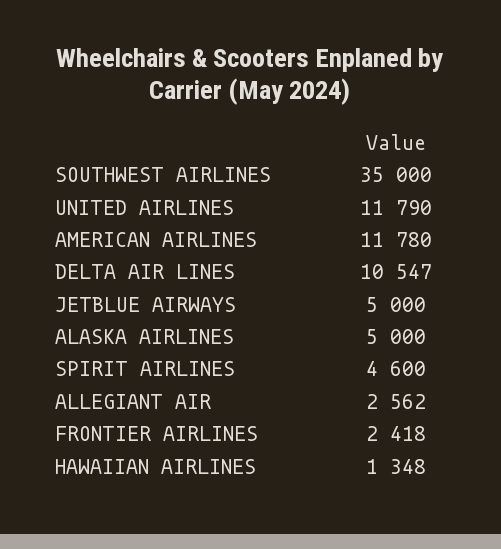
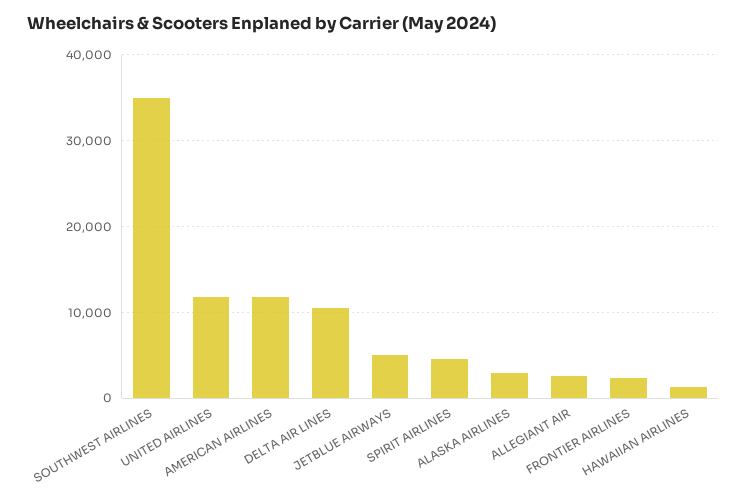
ALASKA AIRLINES: 5000 -> 3000

